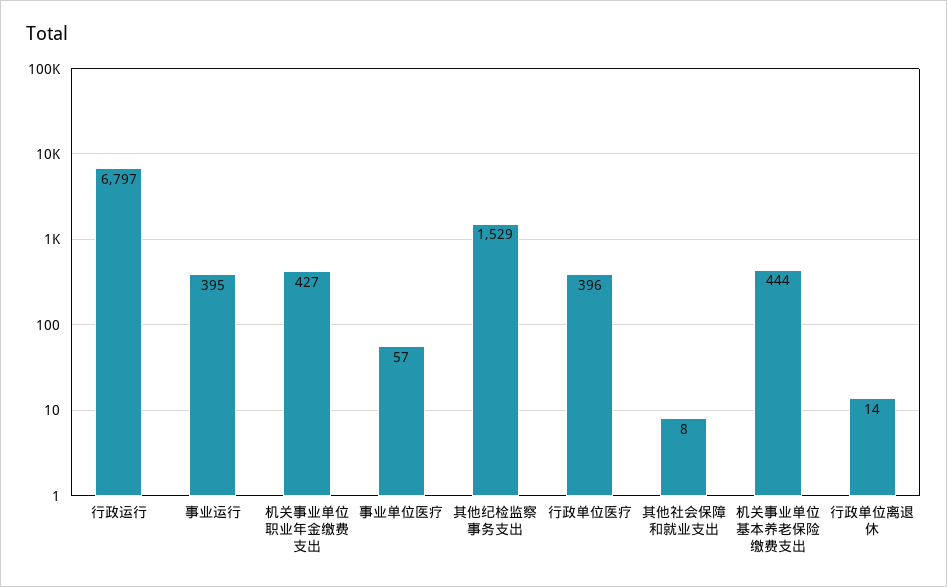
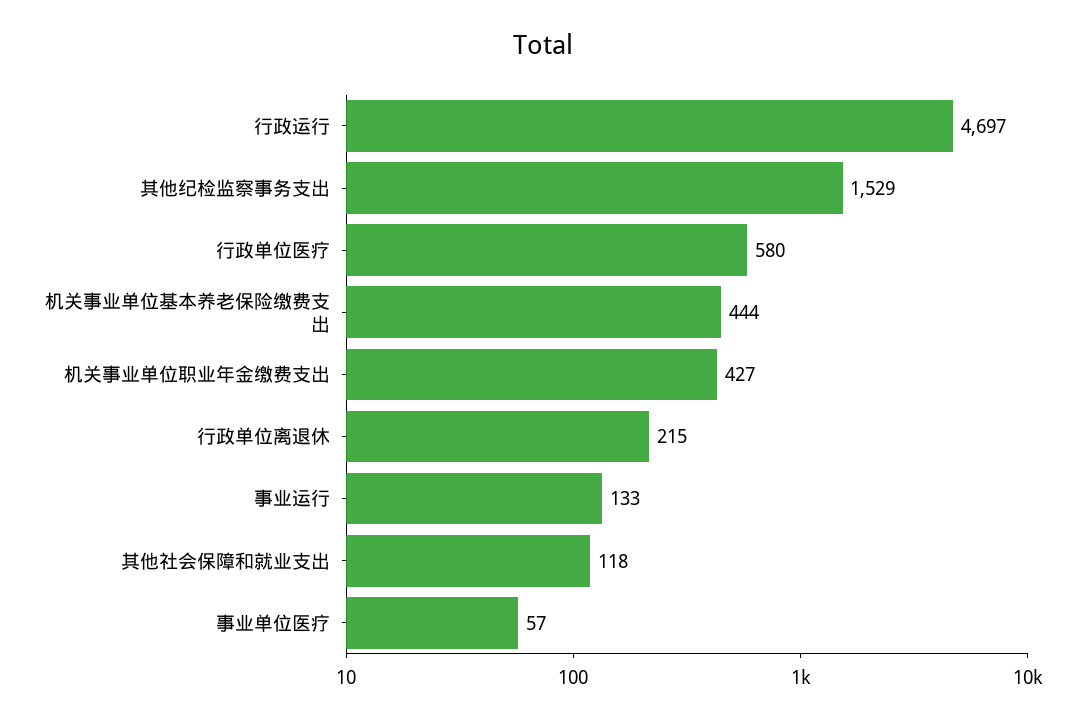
行政运行: 6797 -> 4697
事业运行: 395 -> 133
行政单位医疗: 396 -> 580
其他社会保障和就业支出: 8 -> 118
行政单位离退休: 14 -> 215

